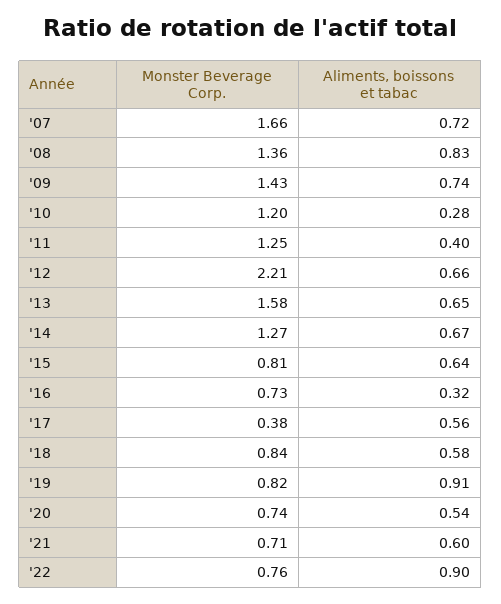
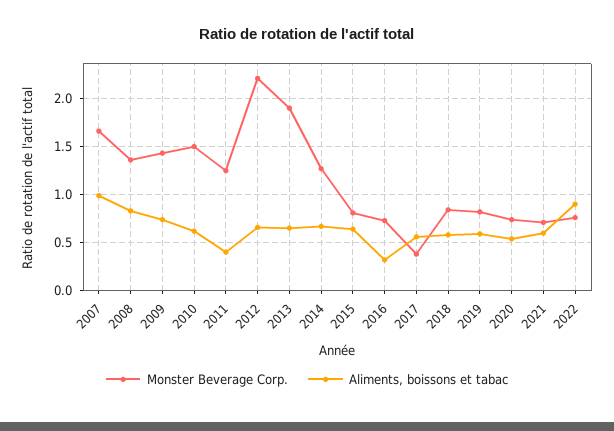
Aliments, boissons et tabac, '07: 0.72 -> 1
Monster Beverage Corp., '10: 1.2 -> 1.5
Aliments, boissons et tabac, '10: 0.28 -> 0.6
Monster Beverage Corp., '13: 1.58 -> 1.9
Aliments, boissons et tabac, '19: 0.91 -> 0.6

